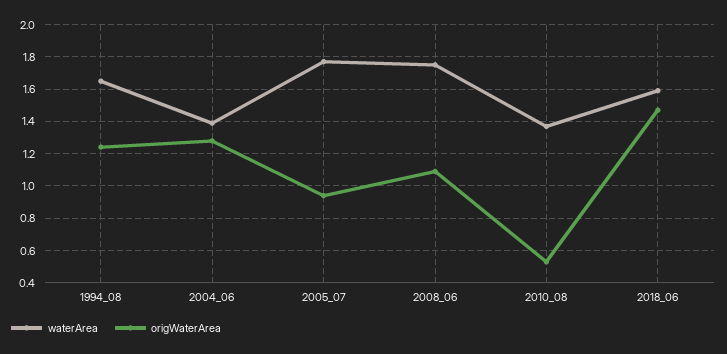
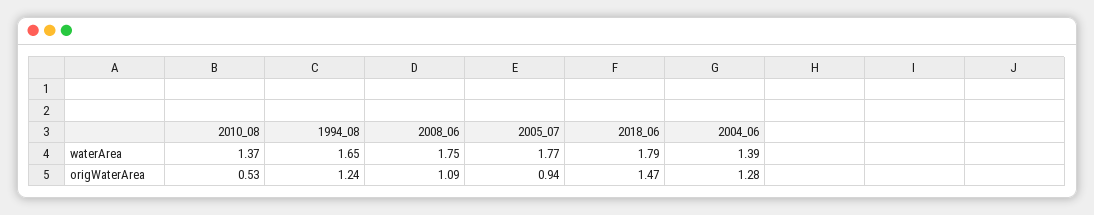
waterArea, 2018_06: 1.6 -> 1.79

